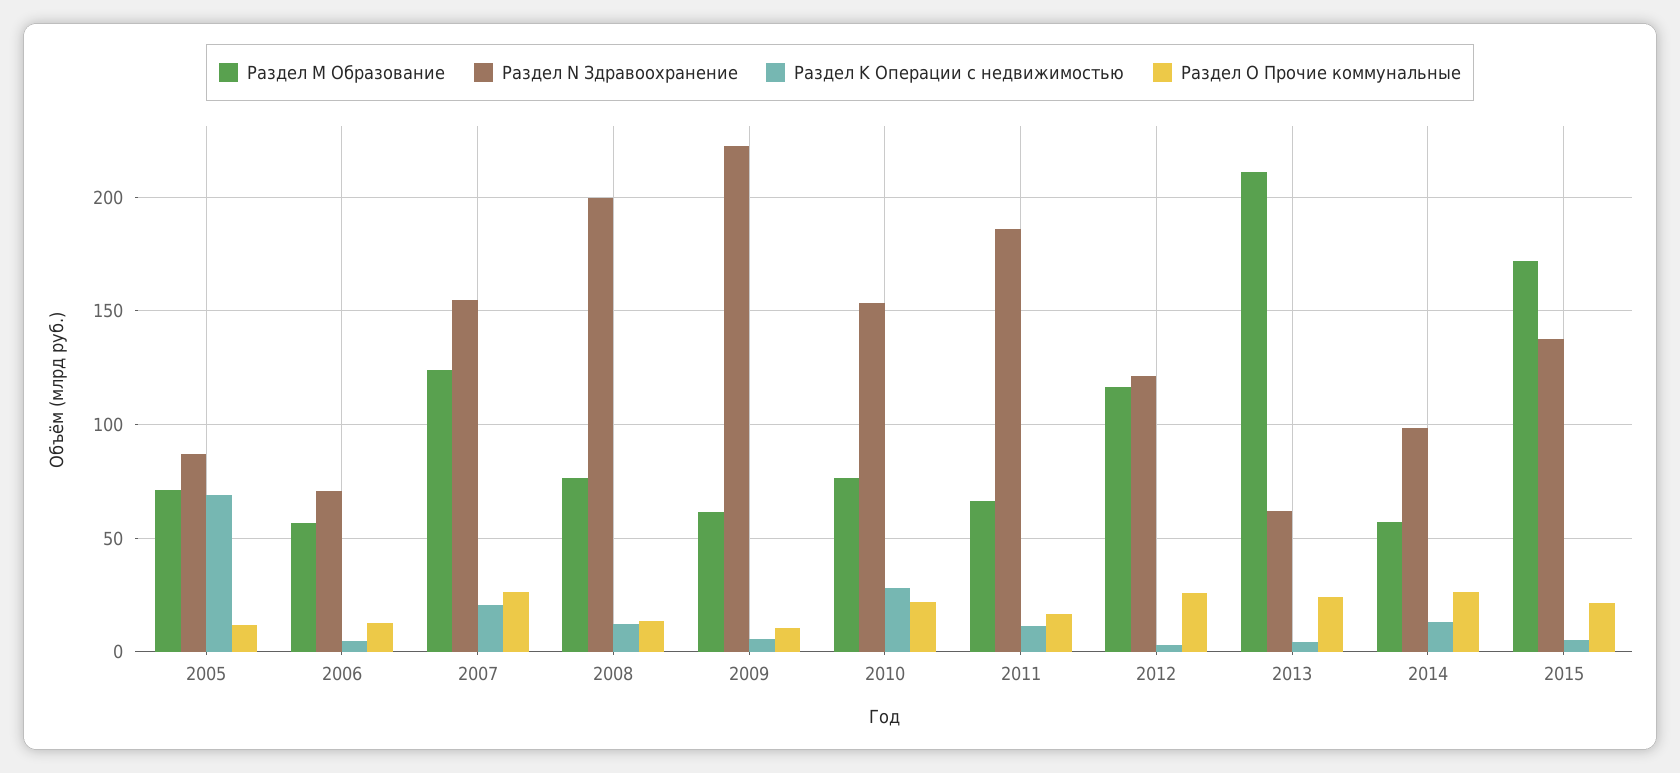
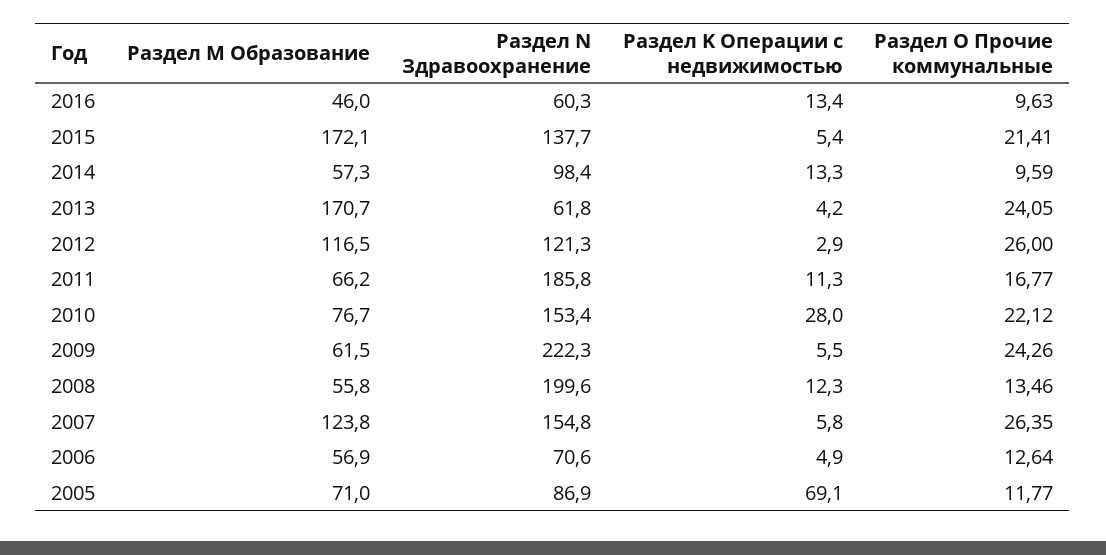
Раздел K Операции с недвижимостью, 2007: 20 -> 5.8
Раздел M Образование, 2008: 75 -> 55.8
Раздел O Прочие коммунальные, 2009: 10 -> 24.26
Раздел M Образование, 2013: 210 -> 170.7
Раздел O Прочие коммунальные, 2014: 25 -> 9.59
Раздел M Образование, 2016: none -> 46
Раздел N Здравоохранение, 2016: none -> 60.3
Раздел K Операции с недвижимостью, 2016: none -> 13.4
Раздел O Прочие коммунальные, 2016: none -> 9.63

